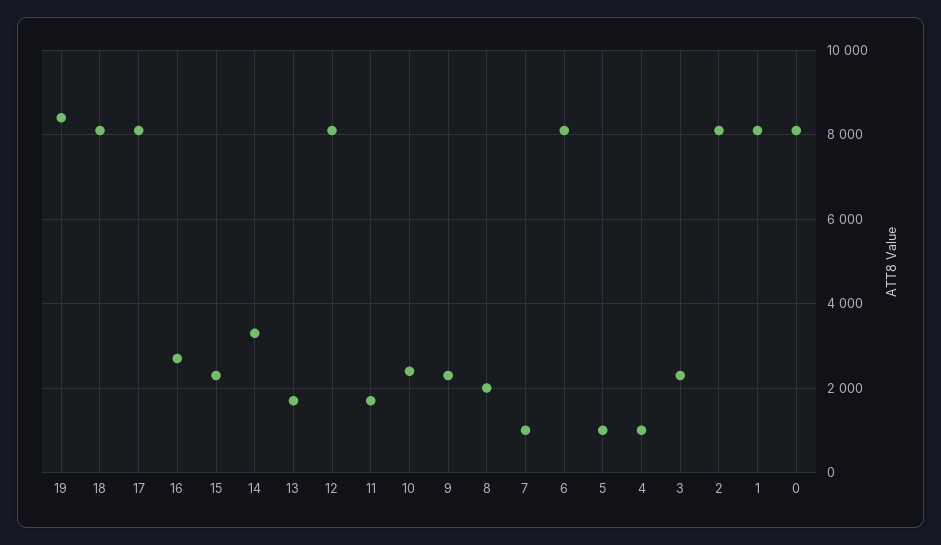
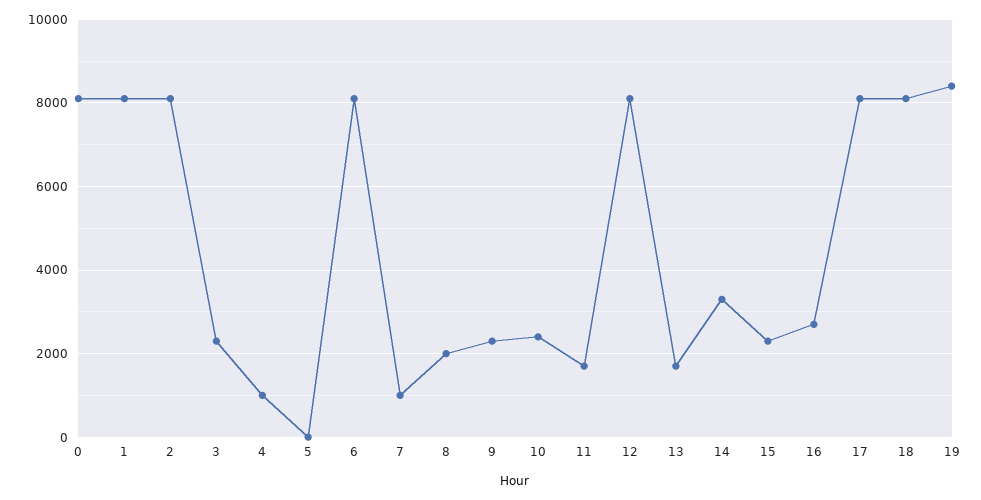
5: 1000 -> 0

